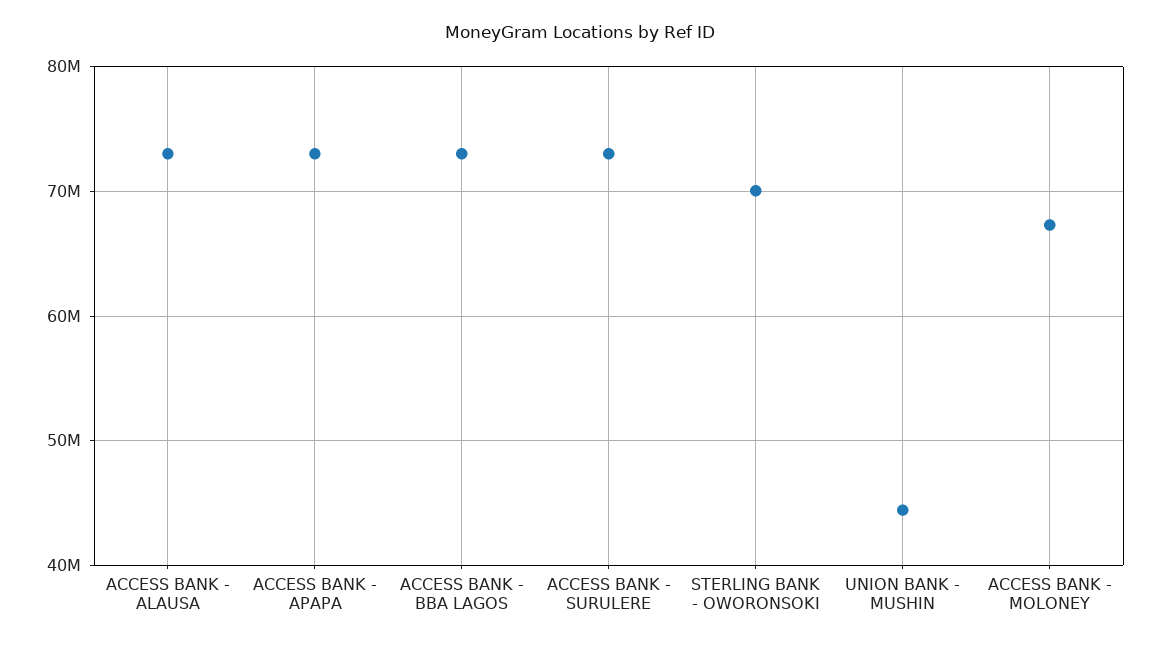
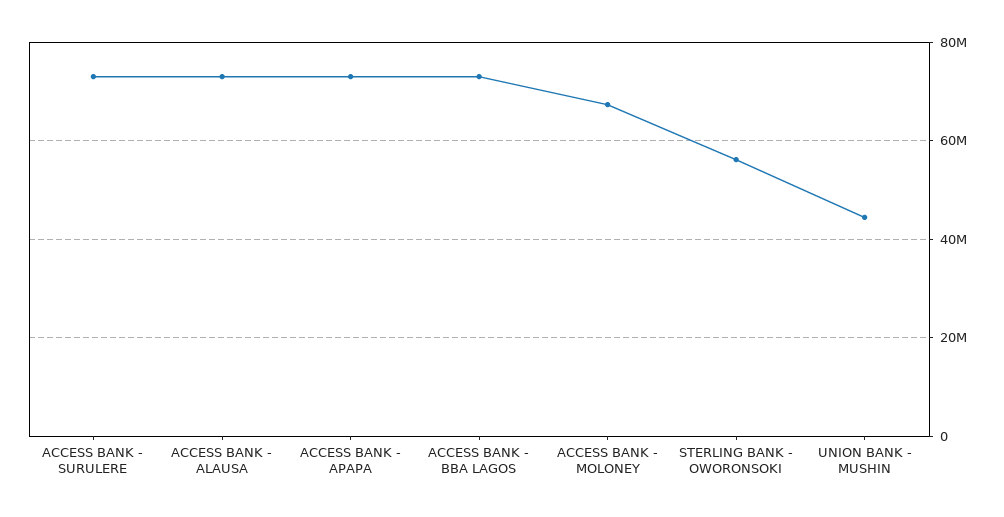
STERLING BANK - OWORONSOKI: 70000000 -> 56000000

